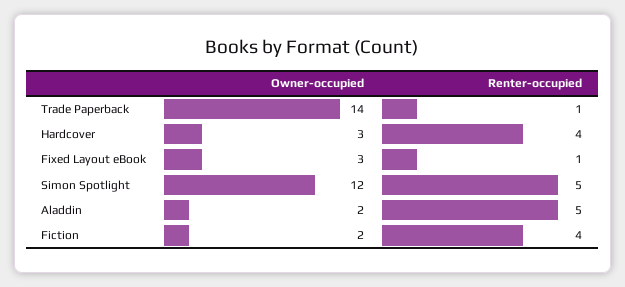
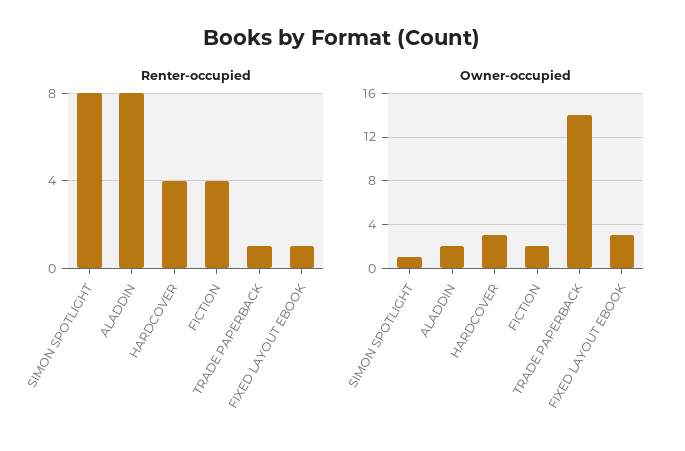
Owner-occupied, Simon Spotlight: 12 -> 1
Renter-occupied, Simon Spotlight: 5 -> 8
Renter-occupied, Aladdin: 5 -> 8

